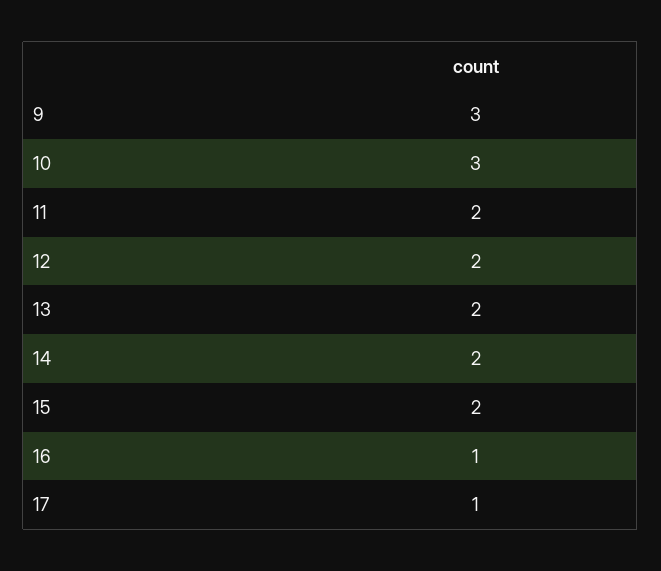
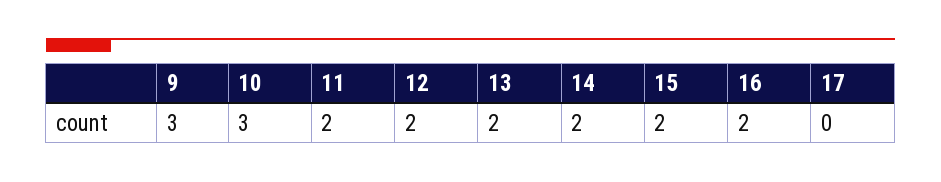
16: 1 -> 2
17: 1 -> 0

